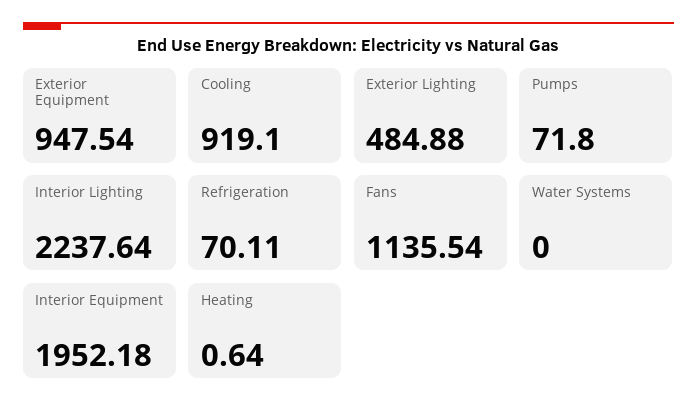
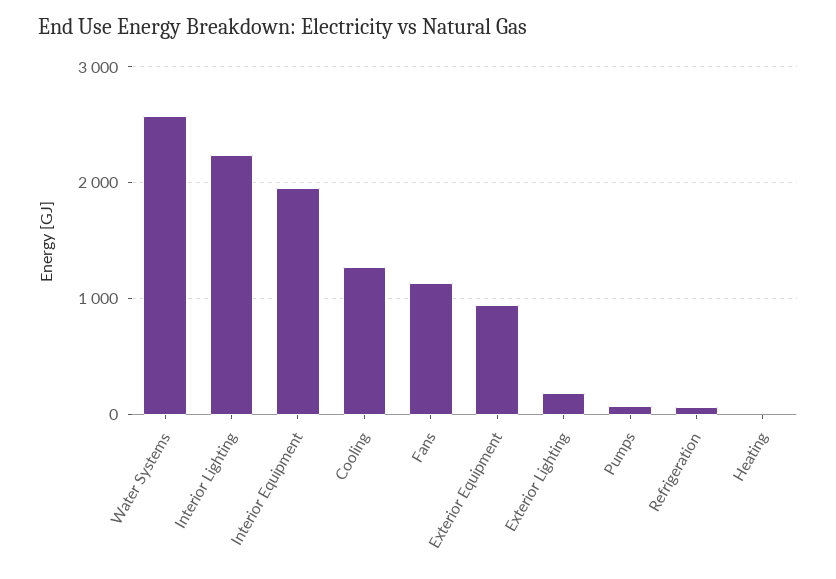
Cooling: 919.1 -> 1300
Exterior Lighting: 484.88 -> 200
Water Systems: 0 -> 2600

